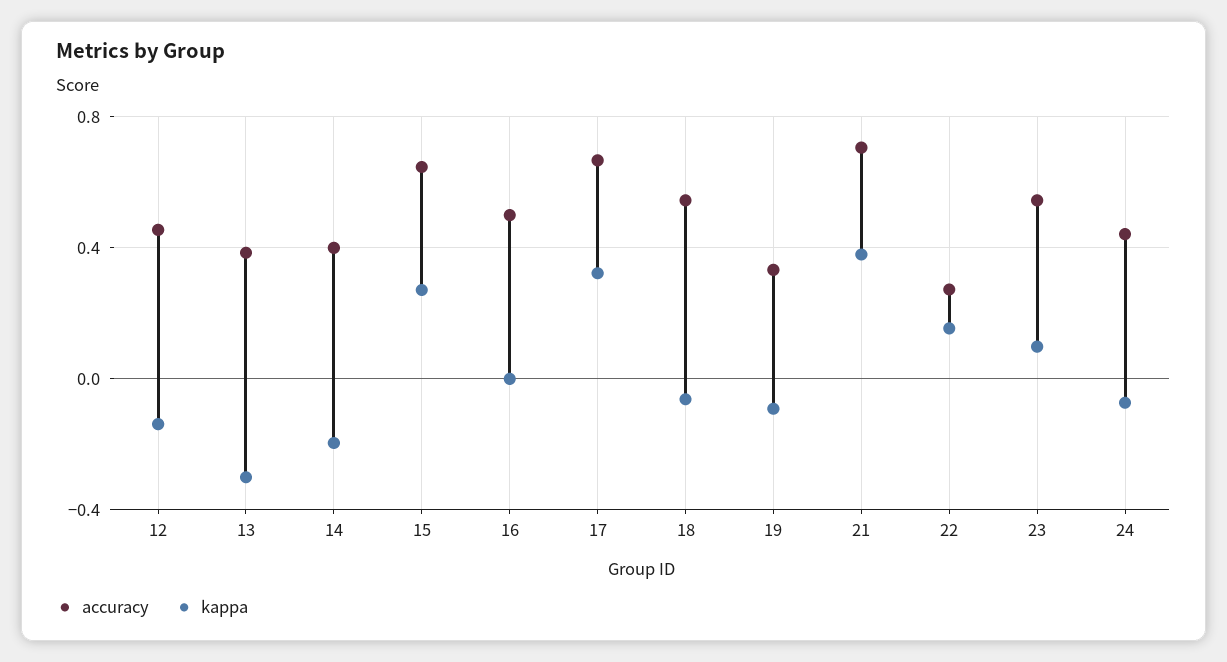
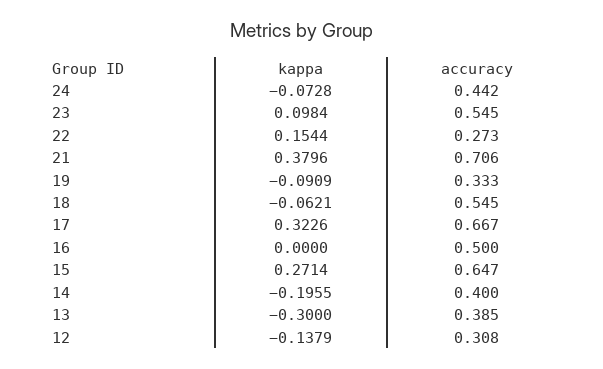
accuracy, 12: 0.45 -> 0.308

